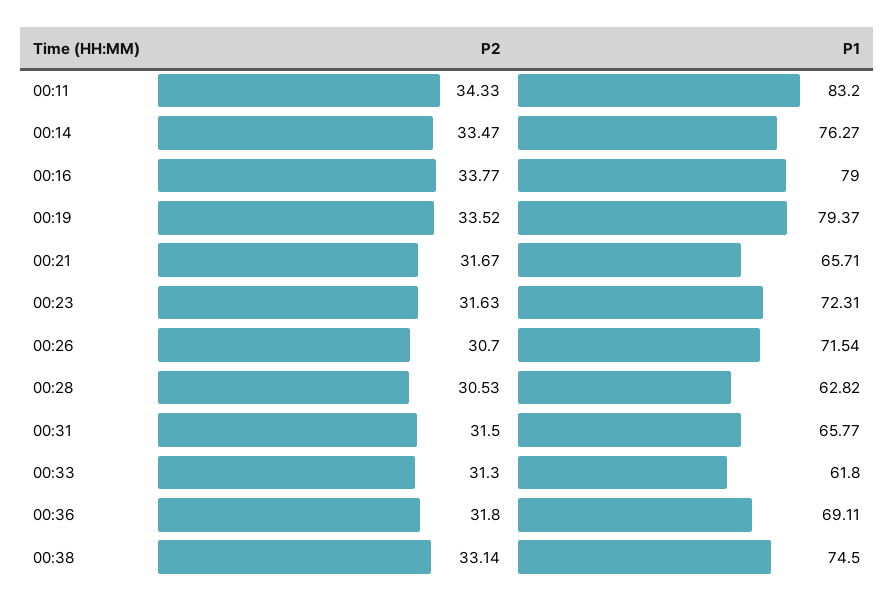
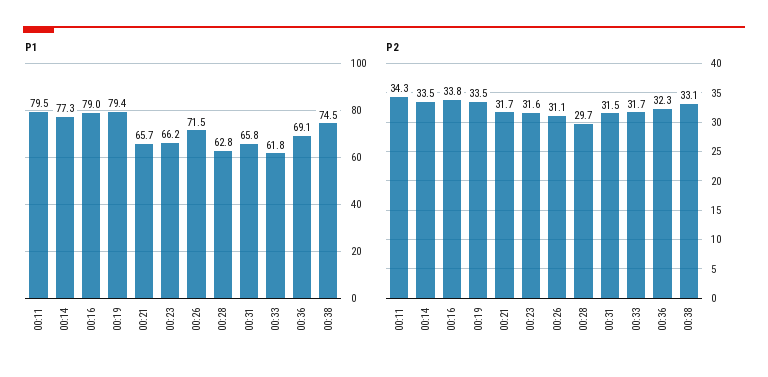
P1, 00:11: 83.2 -> 79.5
P1, 00:14: 76.27 -> 77.3
P1, 00:23: 72.31 -> 66.2
P2, 00:26: 30.7 -> 31.1
P2, 00:28: 30.53 -> 29.7
P2, 00:33: 31.3 -> 31.7
P2, 00:36: 31.8 -> 32.3

